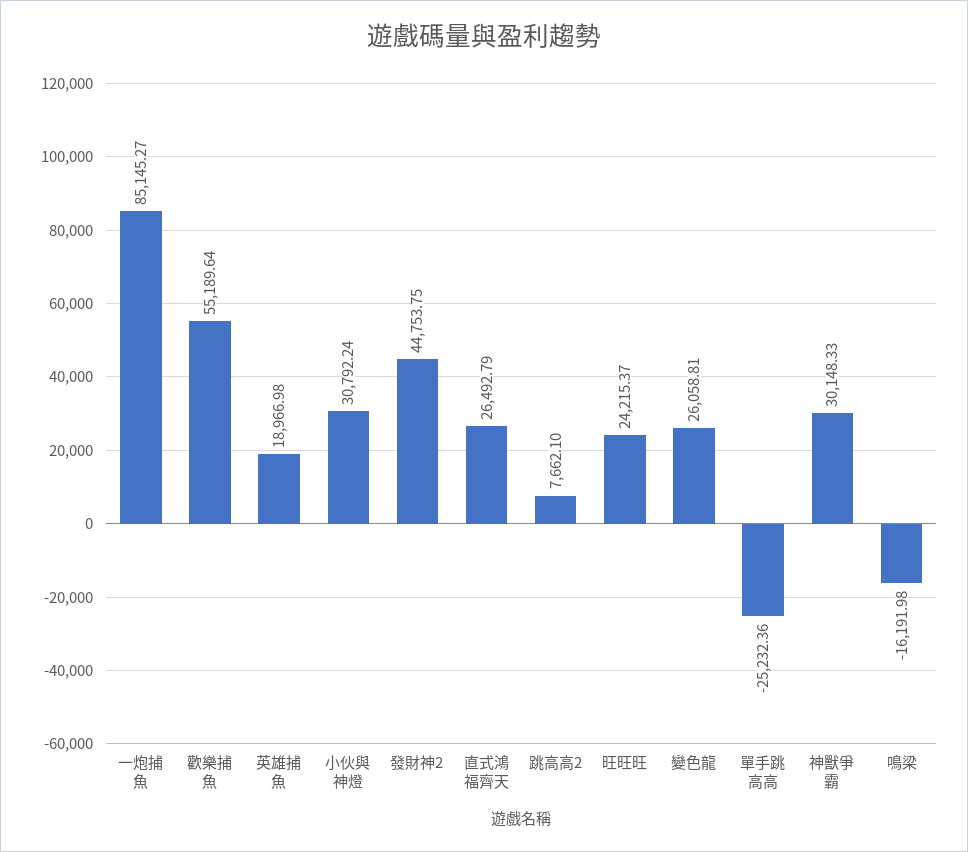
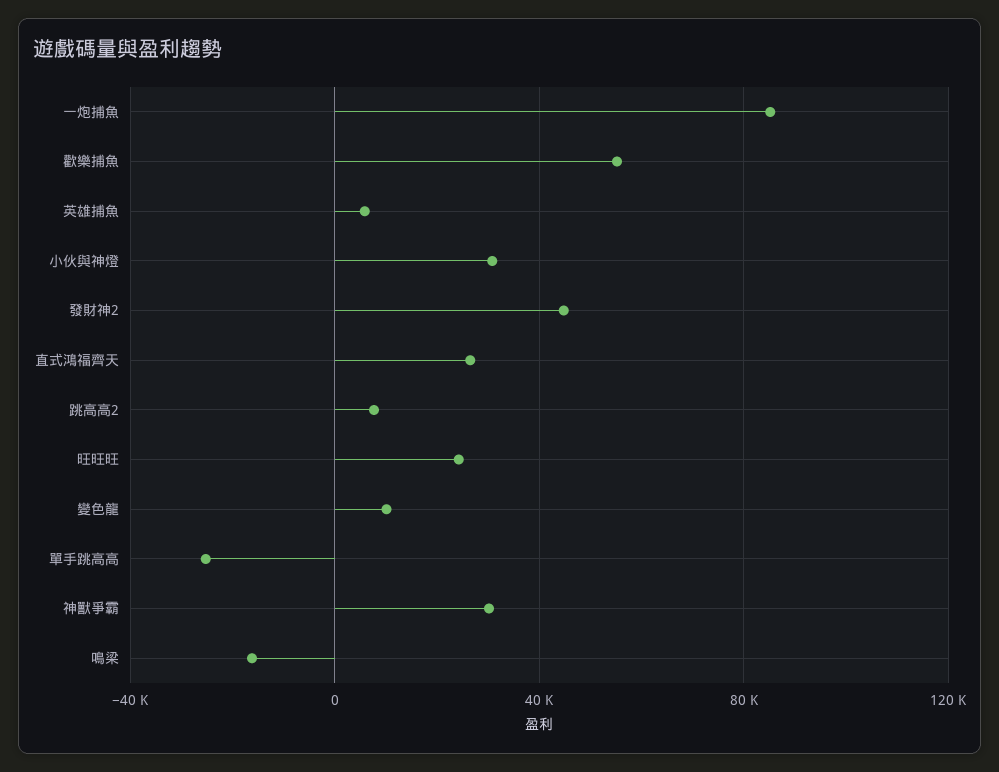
英雄捕魚: 18966.98 -> 5000
變色龍: 26058.81 -> 10000

